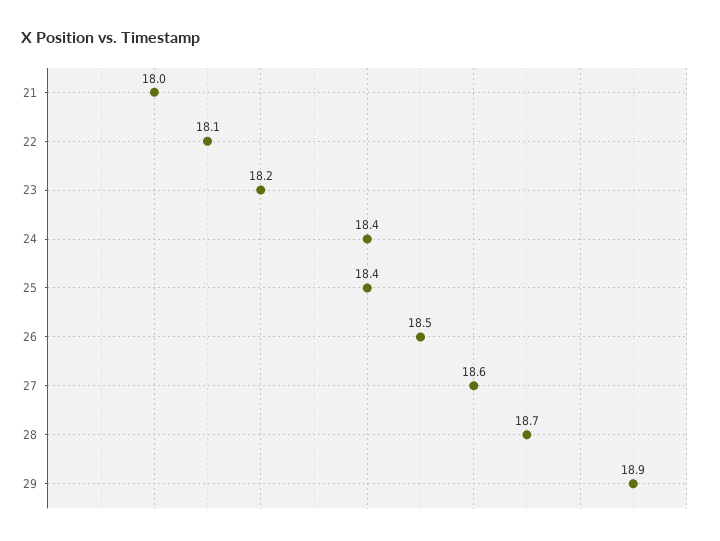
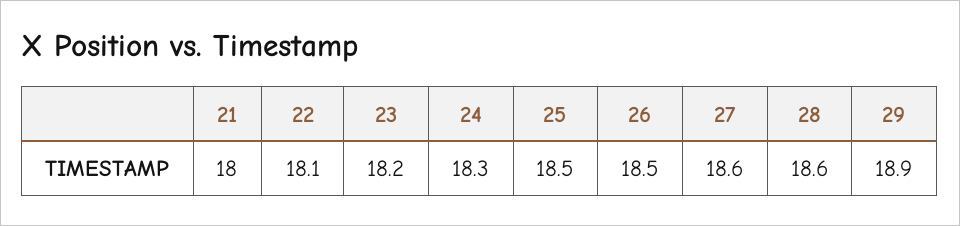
24: 18.4 -> 18.3
25: 18.4 -> 18.5
28: 18.7 -> 18.6

